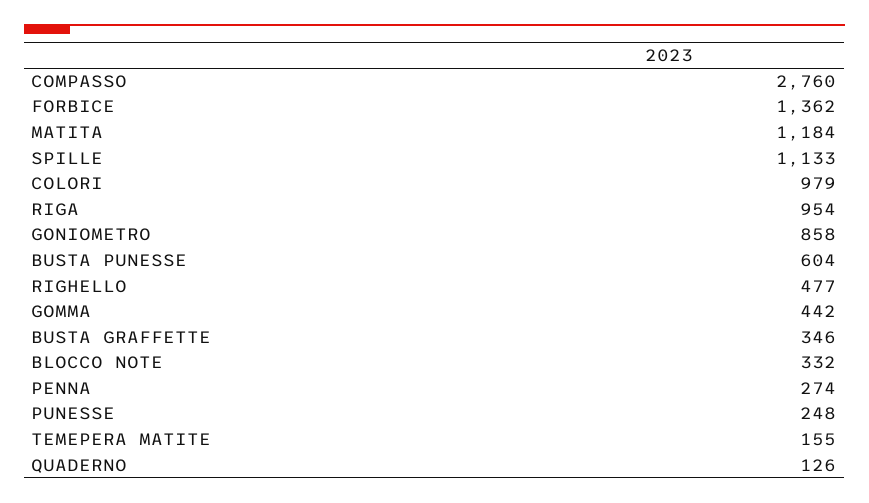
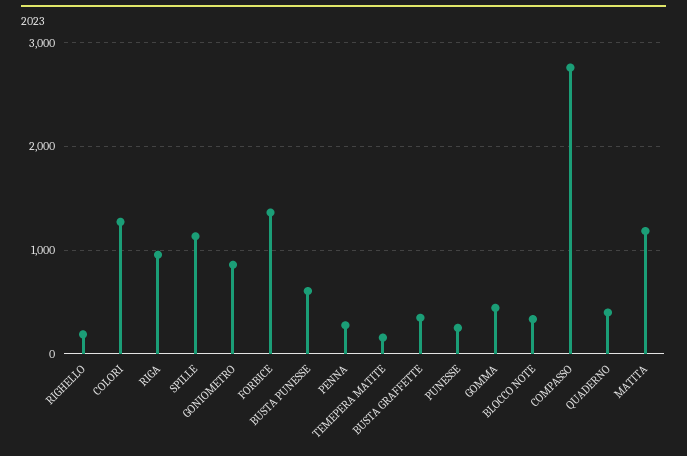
COLORI: 979 -> 1300
RIGHELLO: 477 -> 200
QUADERNO: 126 -> 400

